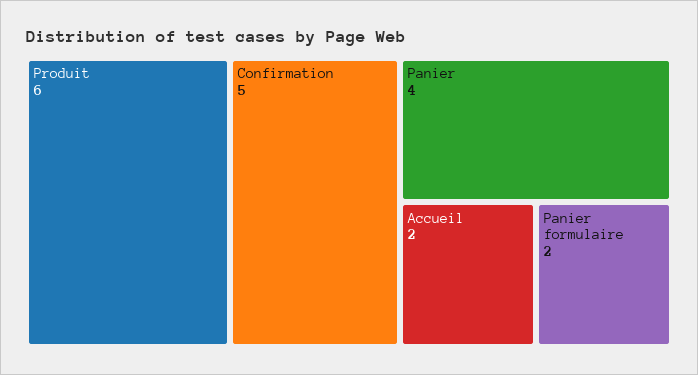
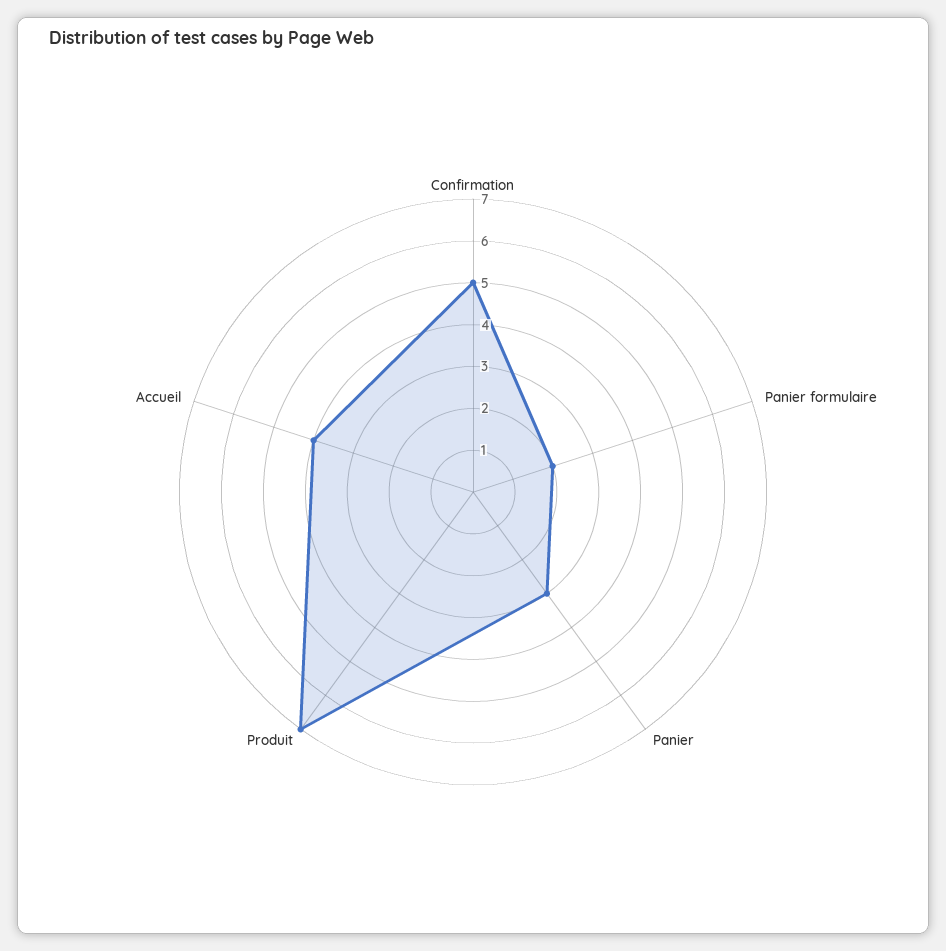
Produit: 6 -> 7
Panier: 4 -> 3
Accueil: 2 -> 4

